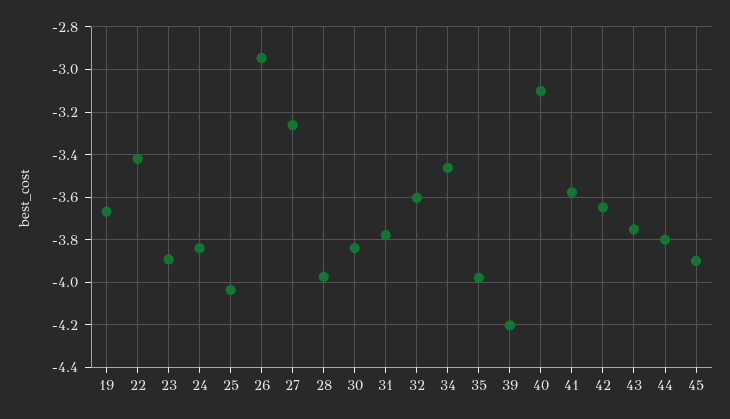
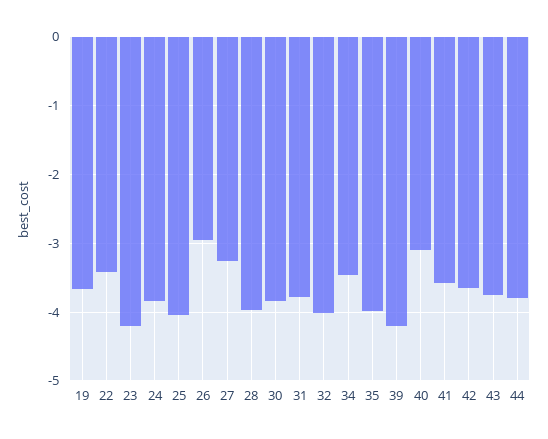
23: -3.9 -> -4.2
32: -3.6 -> -4
45: -3.9 -> none

